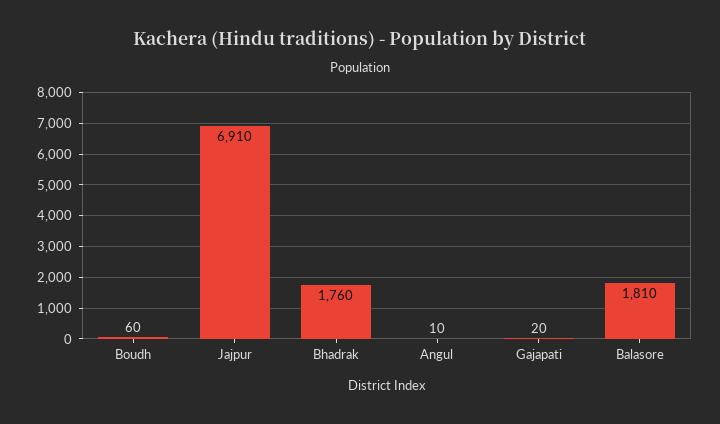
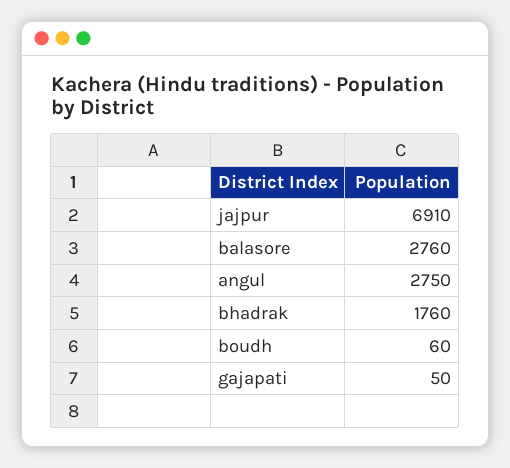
Angul: 10 -> 2750
Gajapati: 20 -> 50
Balasore: 1810 -> 2760

